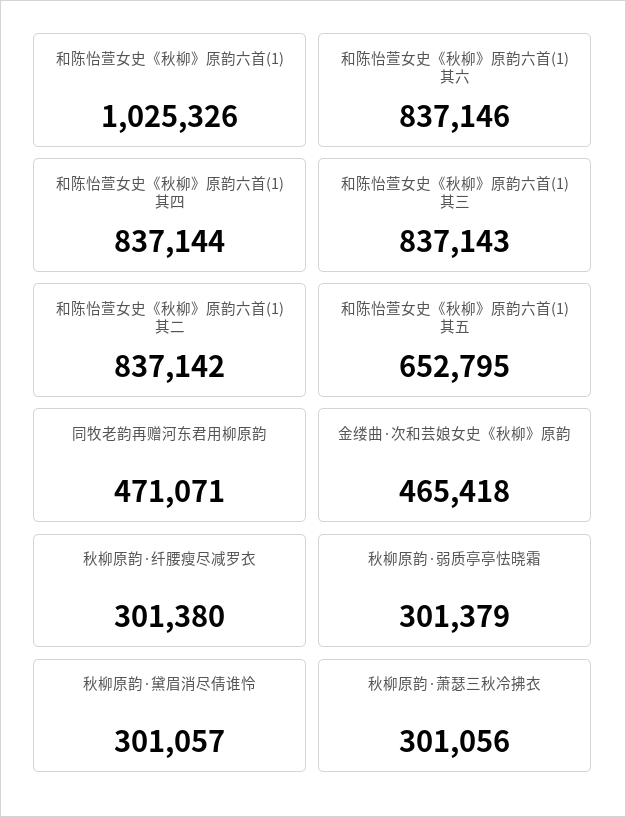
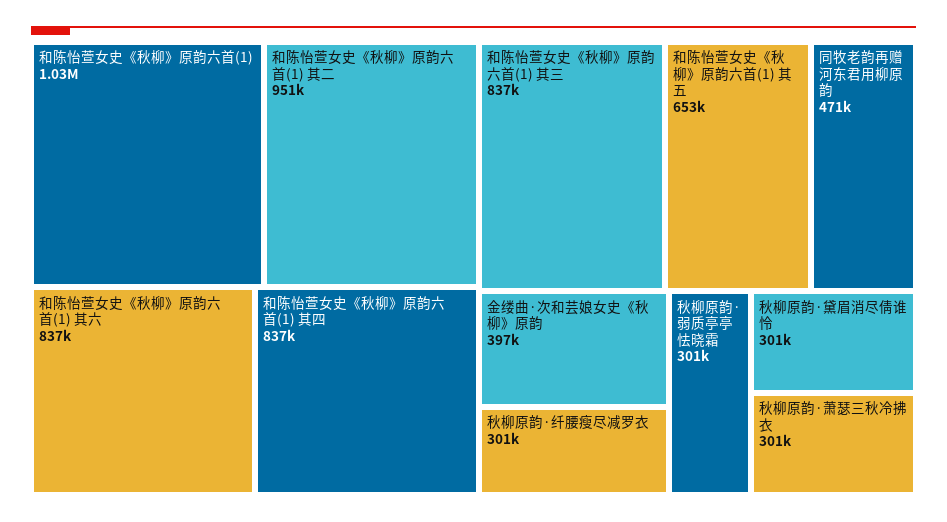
和陈怡萱女史《秋柳》原韵六首(1) 其二: 837142 -> 951000
金缕曲·次和芸娘女史《秋柳》原韵: 465418 -> 397000

